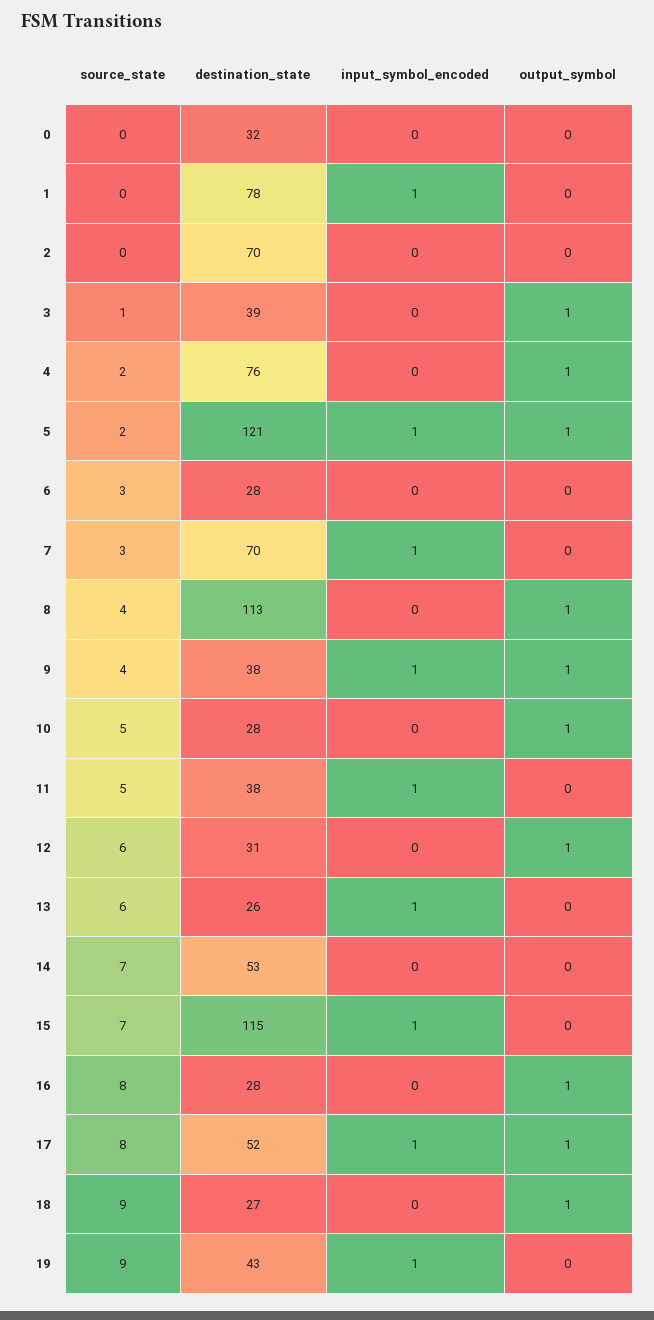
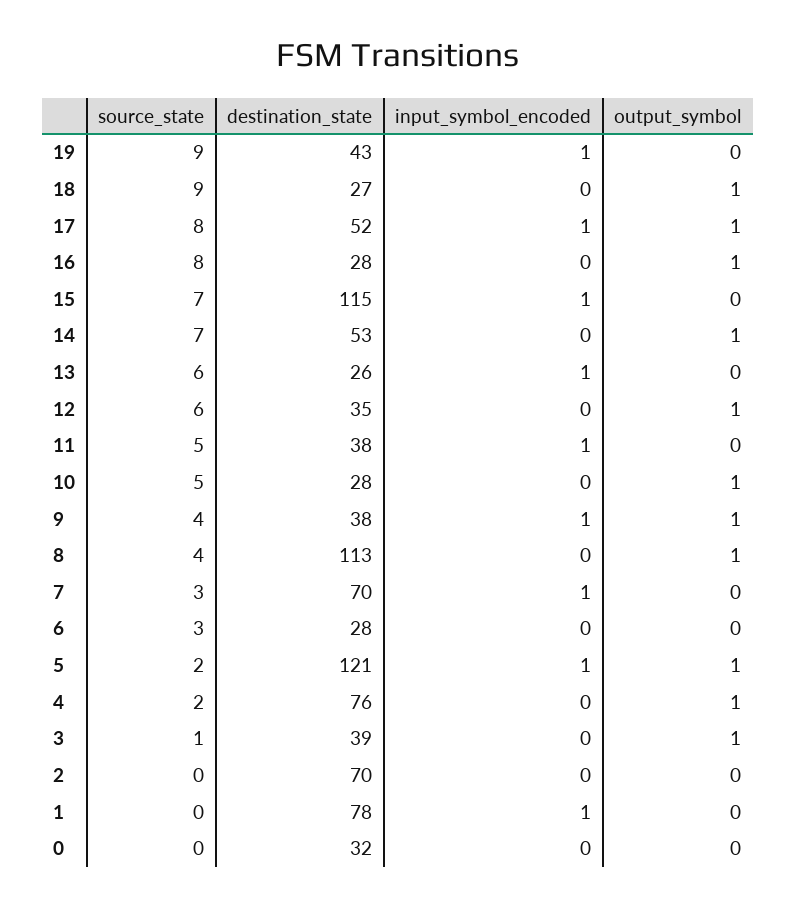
destination_state, 12: 31 -> 35
output_symbol, 14: 0 -> 1

